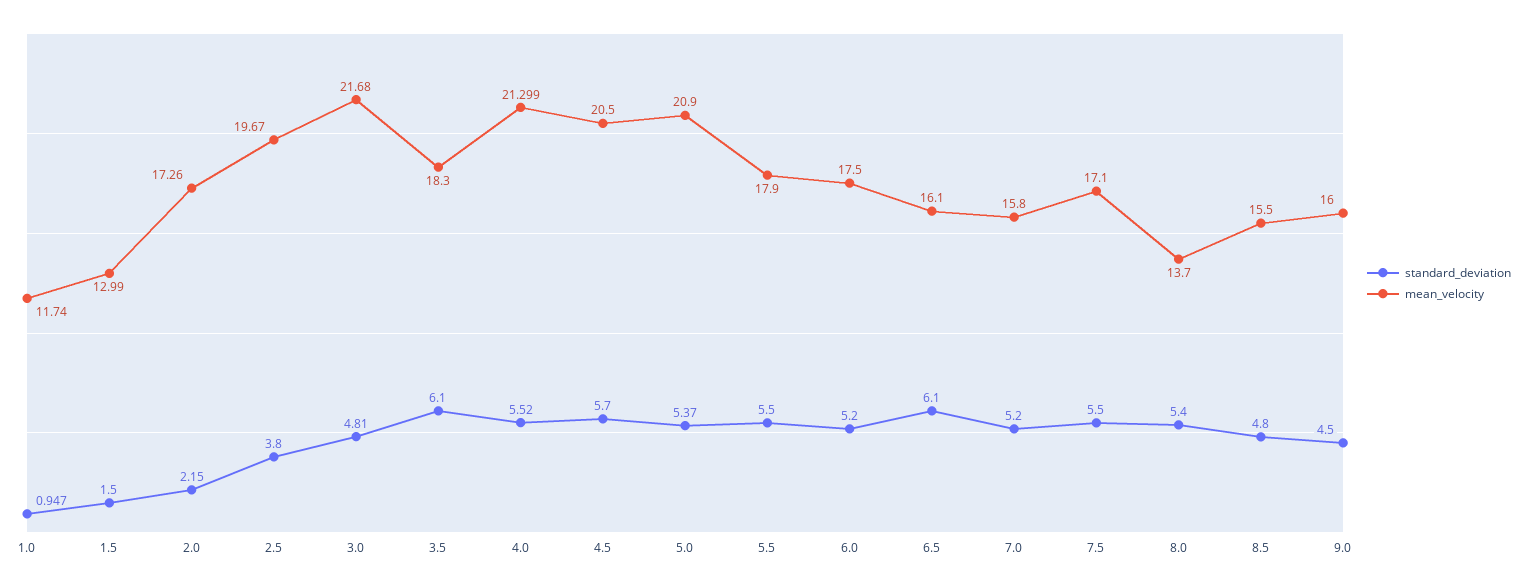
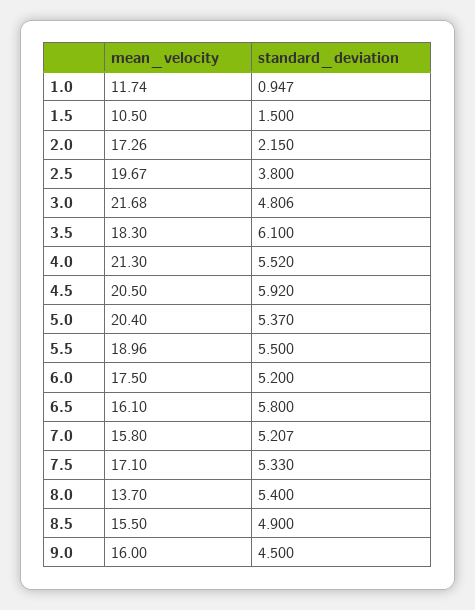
mean_velocity, 1.5: 12.99 -> 10.5
standard_deviation, 3.0: 4.81 -> 4.806
mean_velocity, 4.0: 21.299 -> 21.3
standard_deviation, 4.5: 5.7 -> 5.92
mean_velocity, 5.0: 20.9 -> 20.4
mean_velocity, 5.5: 17.9 -> 18.96
standard_deviation, 6.5: 6.1 -> 5.8
standard_deviation, 7.0: 5.2 -> 5.207
standard_deviation, 7.5: 5.5 -> 5.33
standard_deviation, 8.5: 4.8 -> 4.9

